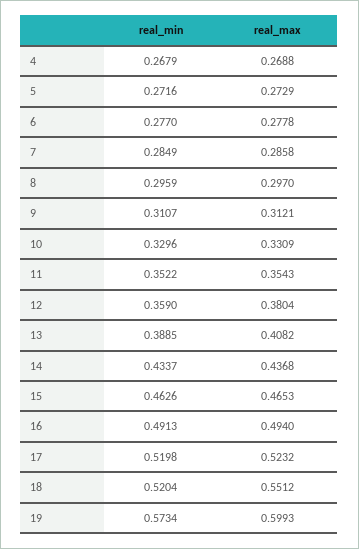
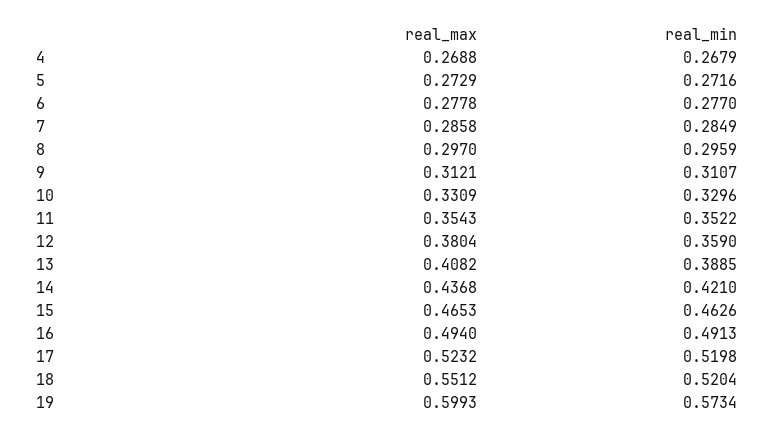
real_min, 14: 0.4337 -> 0.421

